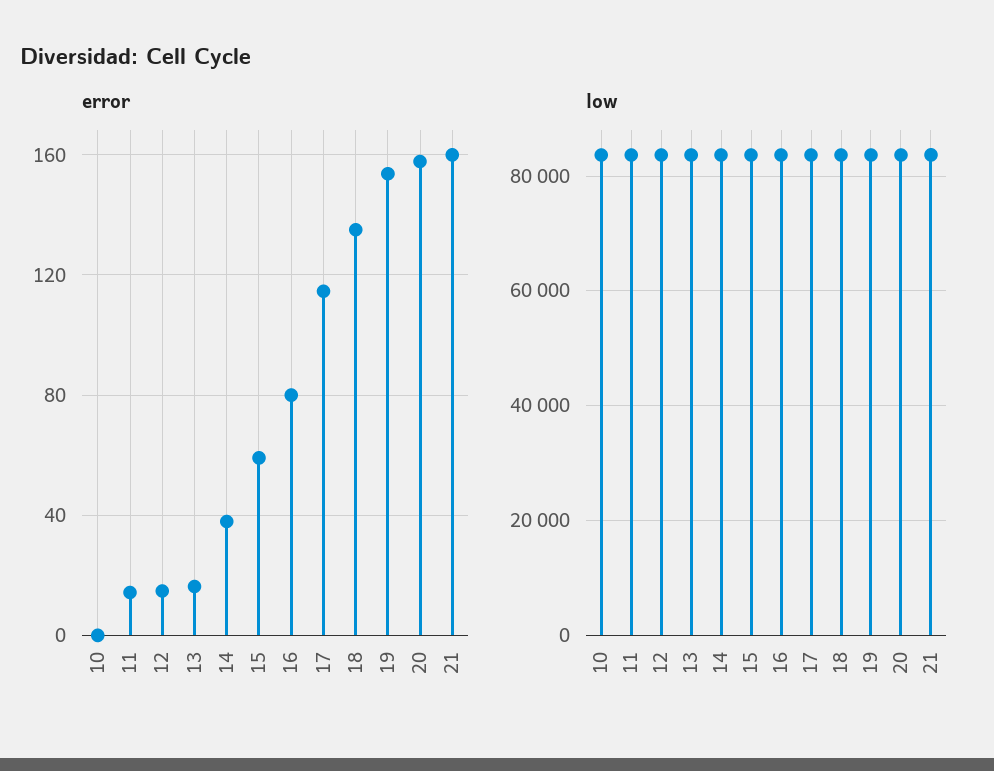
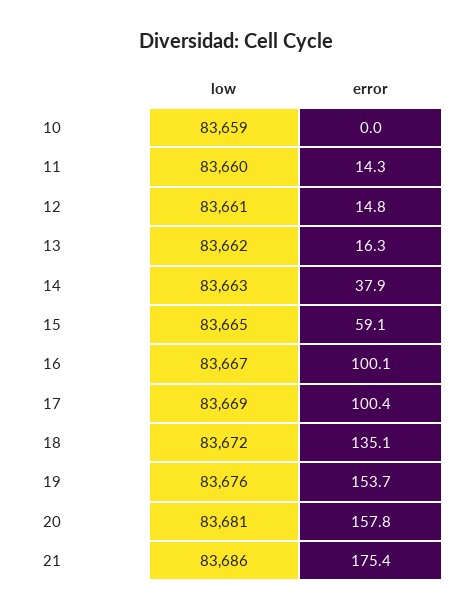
error, 16: 80 -> 100.1
error, 17: 115 -> 100.4
error, 21: 160 -> 175.4

